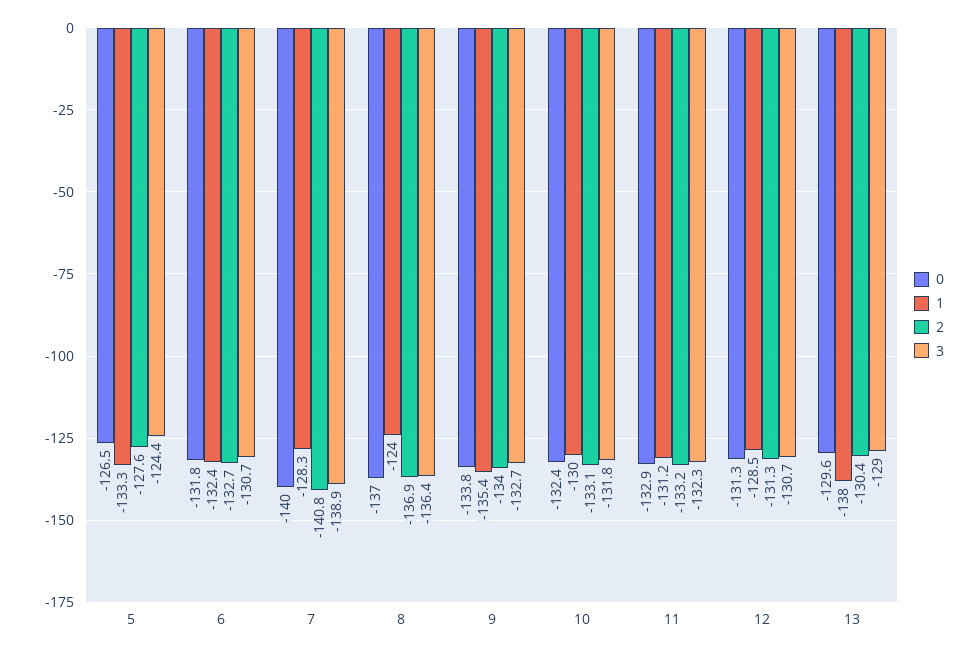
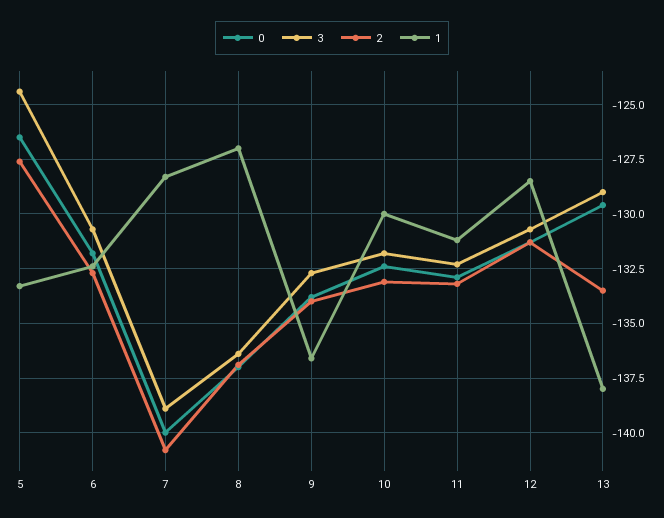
1, 8: -124 -> -127
1, 9: -135.4 -> -136.5
2, 13: -130.4 -> -133.5

